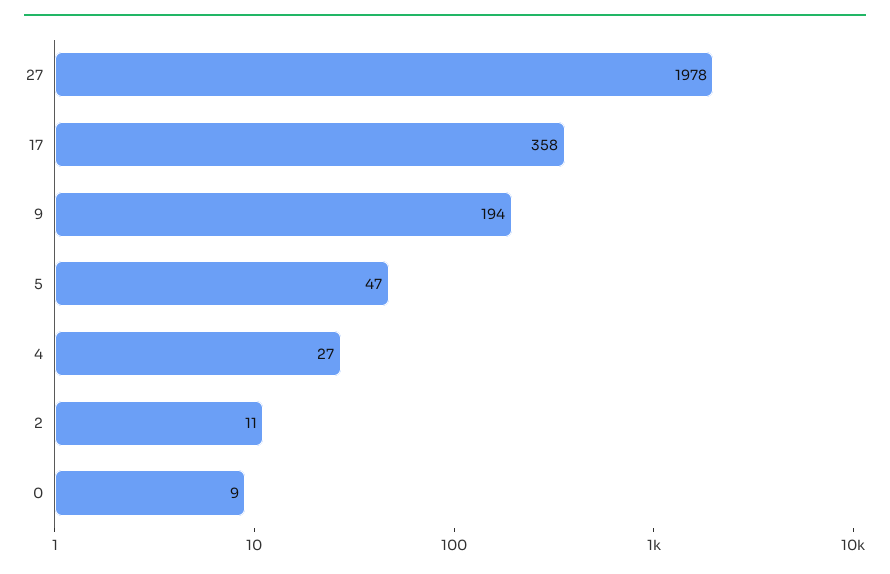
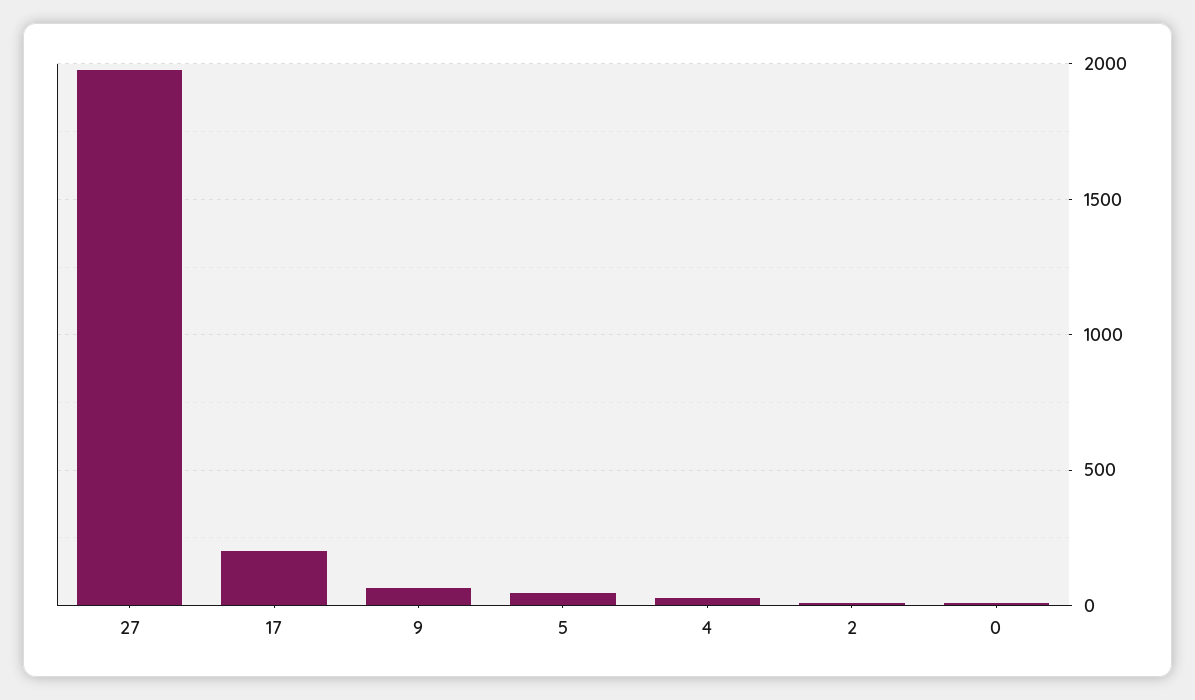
17: 358 -> 200
9: 194 -> 50

